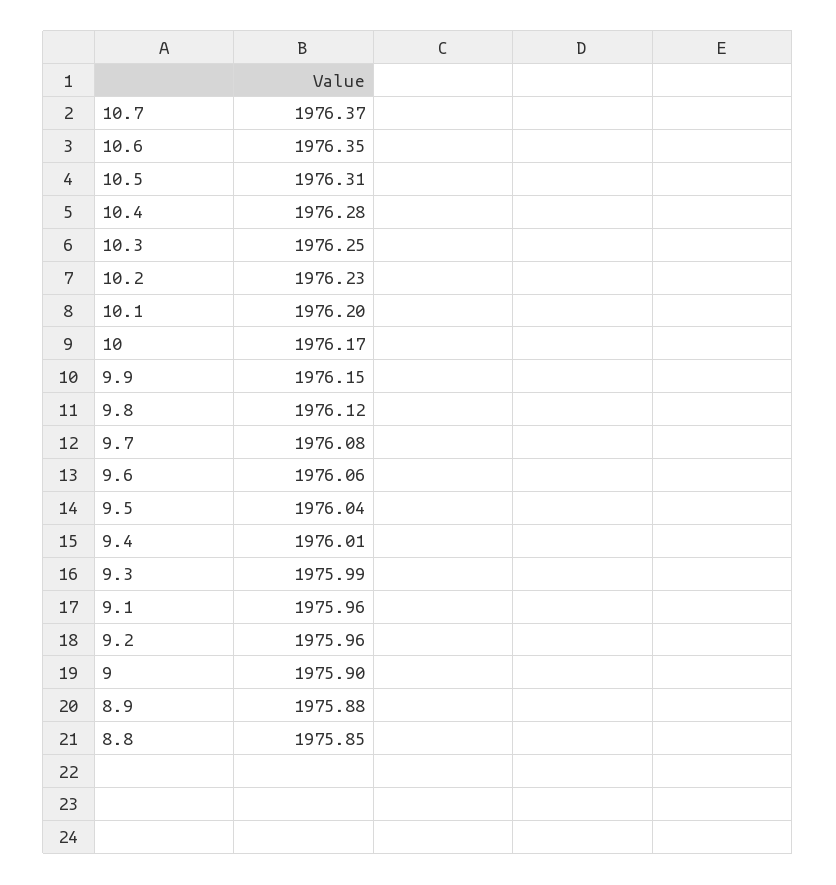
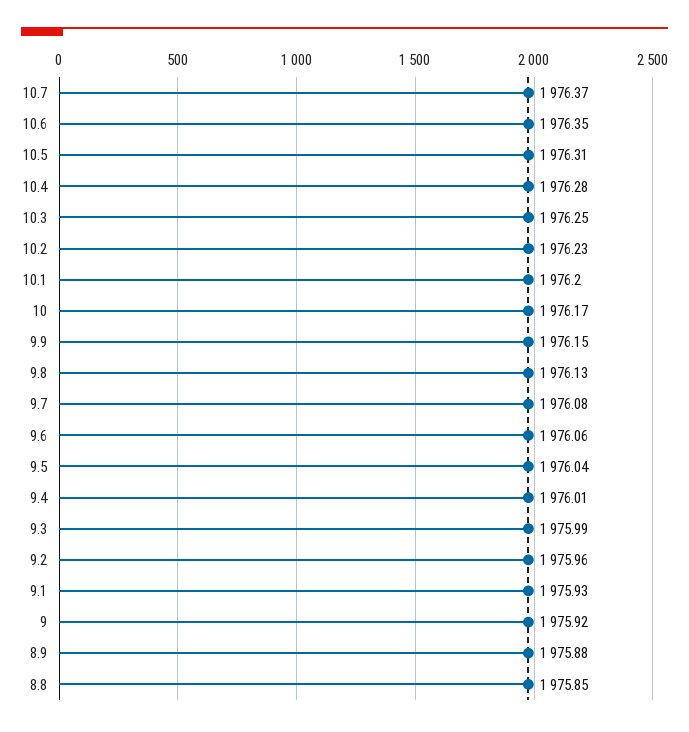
9.8: 1976.12 -> 1976.13
9.1: 1975.96 -> 1975.93
9: 1975.9 -> 1975.92

